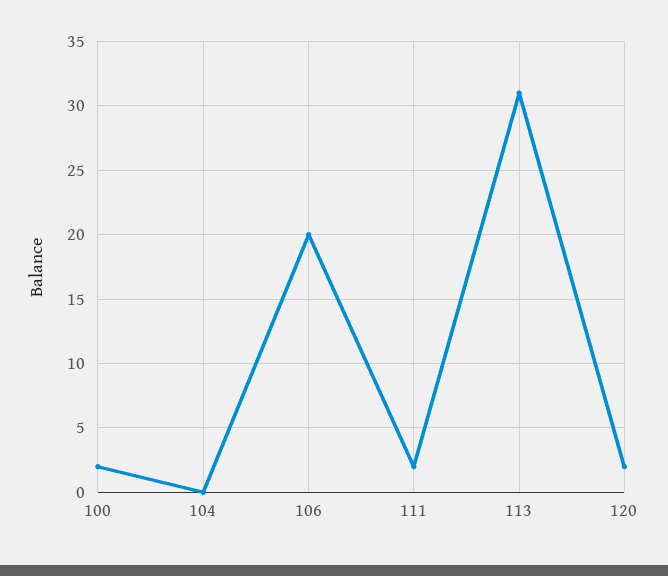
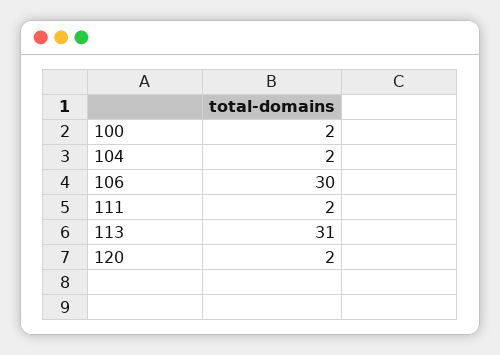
104: 0 -> 2
106: 20 -> 30

